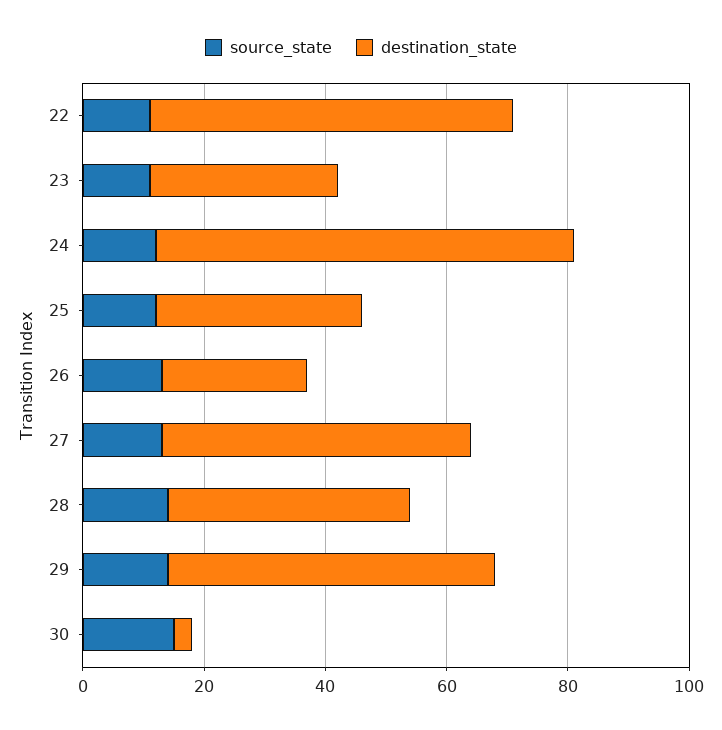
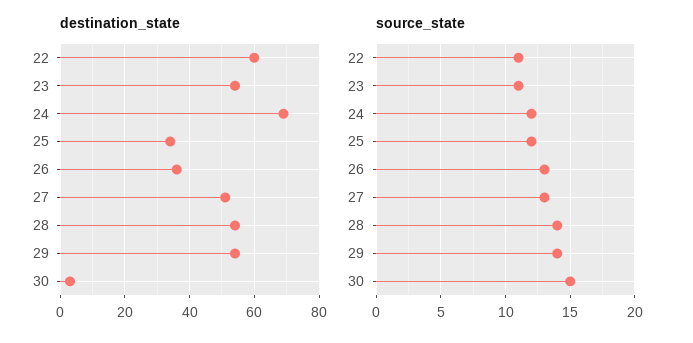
destination_state, 23: 30 -> 55
destination_state, 26: 25 -> 35
destination_state, 28: 40 -> 55

